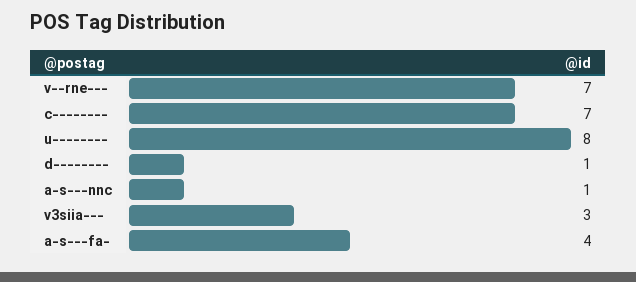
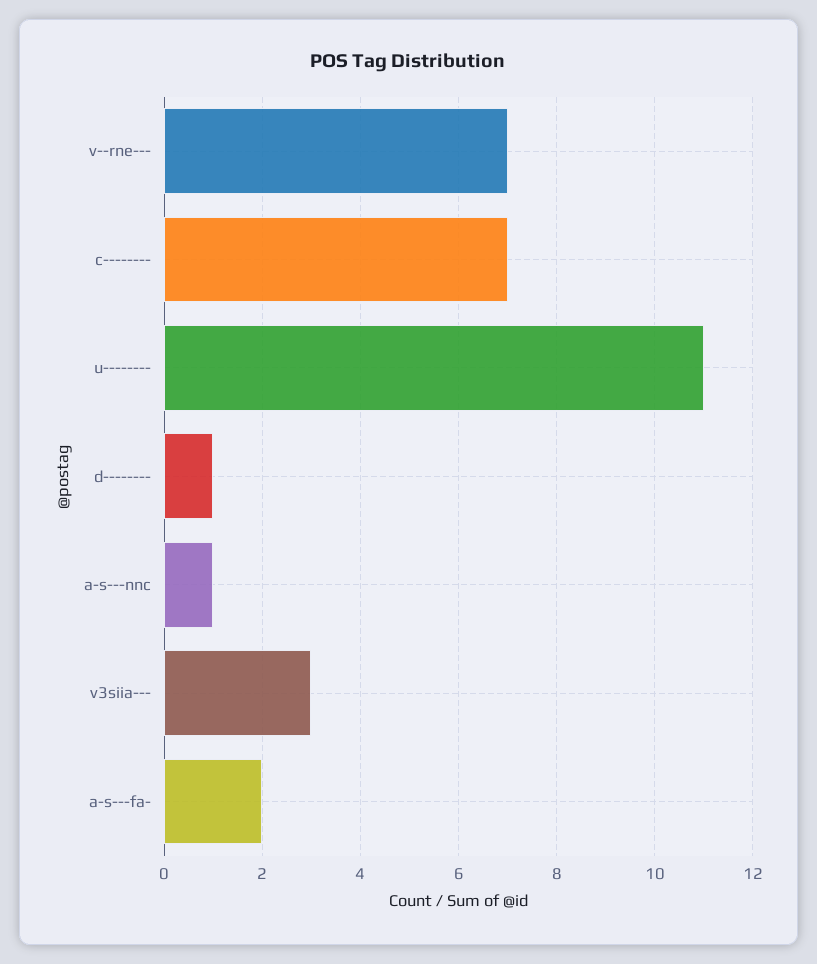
u--------: 8 -> 11
a-s---fa-: 4 -> 2

